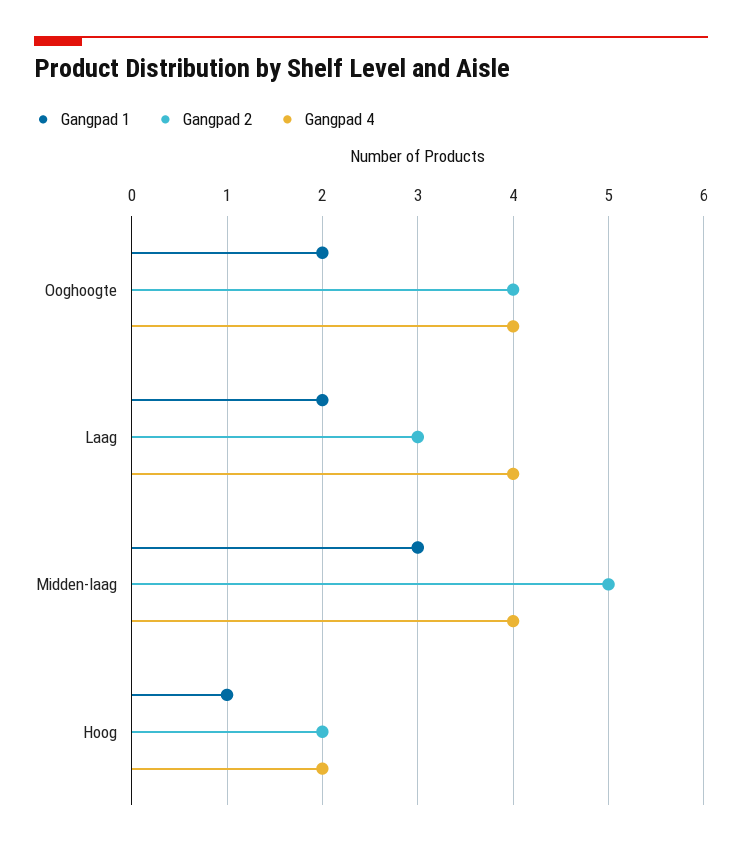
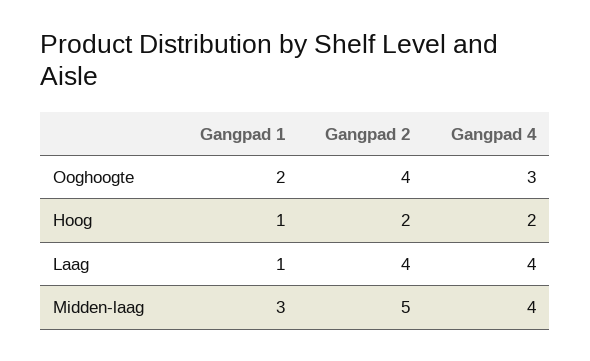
Gangpad 4, Ooghoogte: 4 -> 3
Gangpad 1, Laag: 2 -> 1
Gangpad 2, Laag: 3 -> 4

